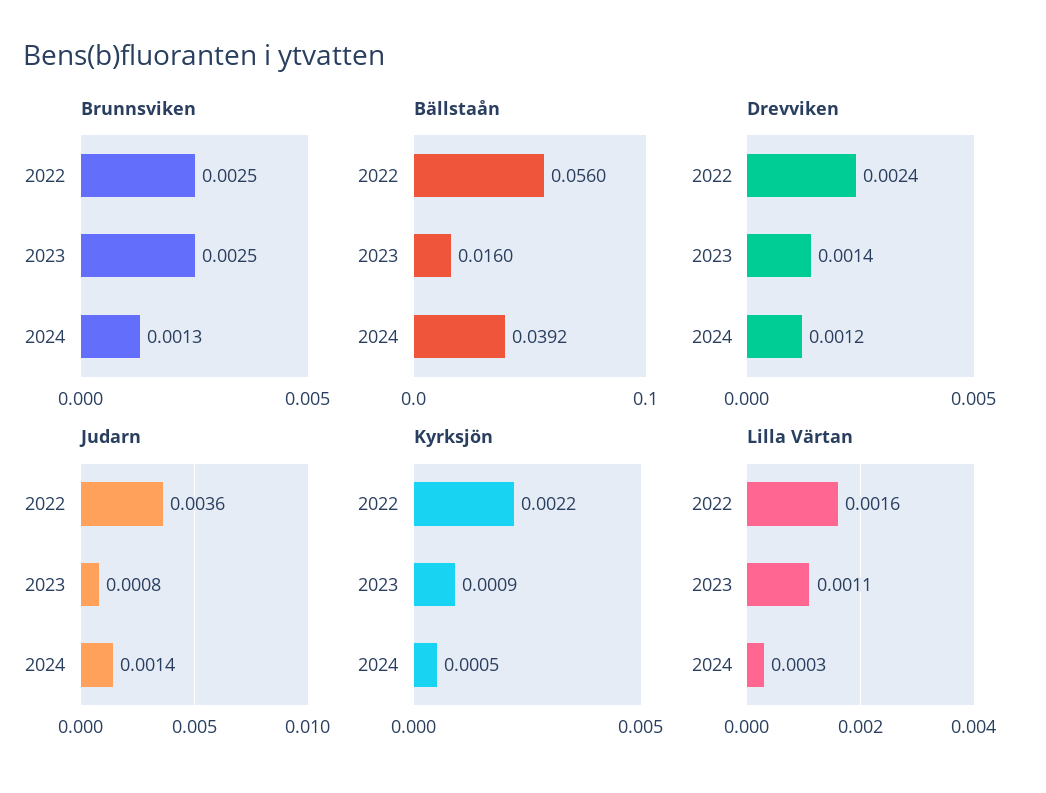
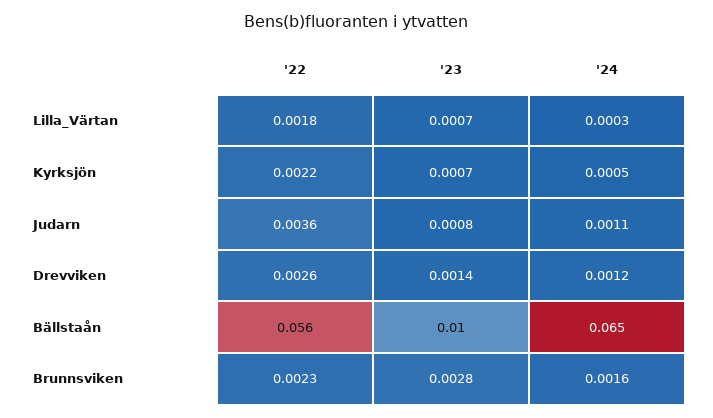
Brunnsviken, 2022: 0.0025 -> 0.0023
Brunnsviken, 2023: 0.0025 -> 0.0028
Brunnsviken, 2024: 0.0013 -> 0.0016
Bällstaån, 2023: 0.016 -> 0.01
Bällstaån, 2024: 0.0392 -> 0.065
Drevviken, 2022: 0.0024 -> 0.0026
Judarn, 2024: 0.0014 -> 0.0011
Kyrksjön, 2023: 0.0009 -> 0.0007
Lilla Värtan, 2022: 0.0016 -> 0.0018
Lilla Värtan, 2023: 0.0011 -> 0.0007

